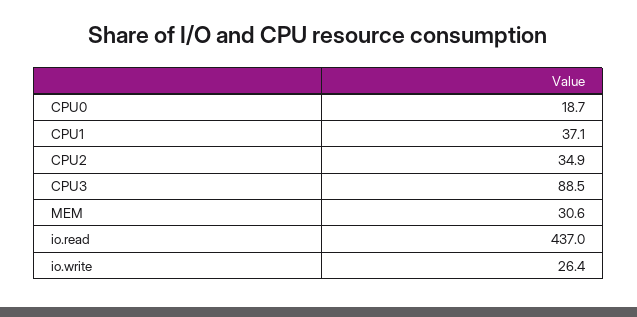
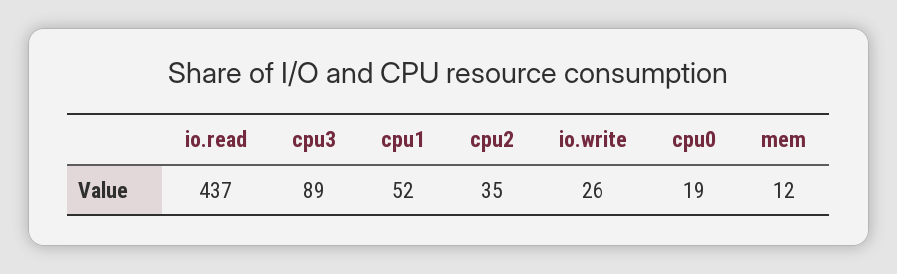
CPU1: 37.1 -> 52
MEM: 30.6 -> 12

